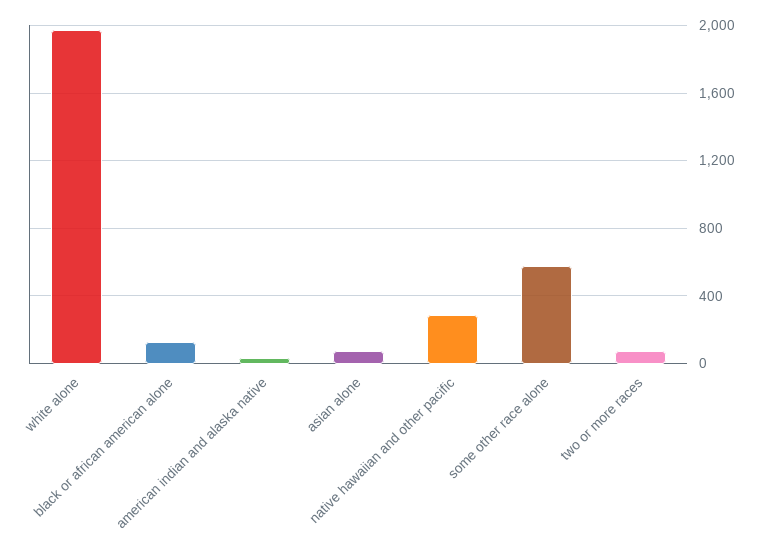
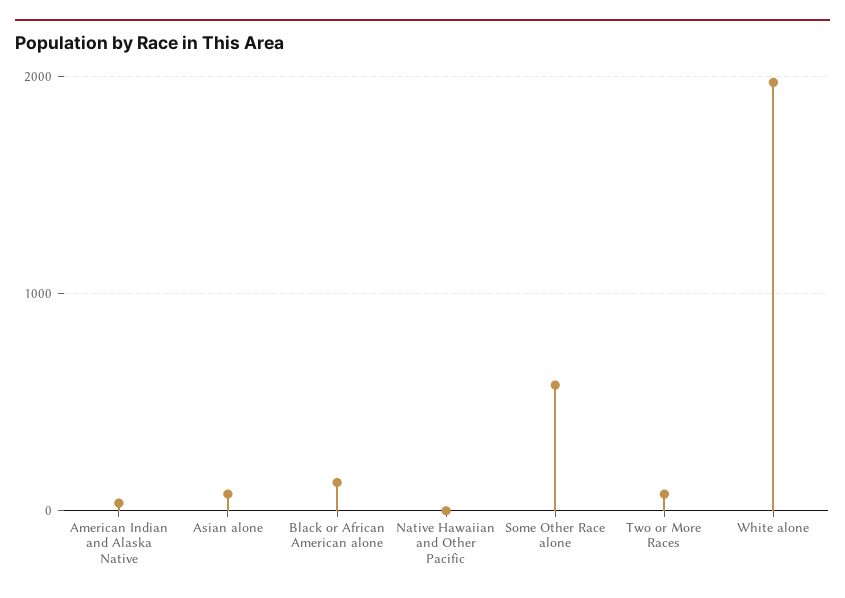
native hawaiian and other pacific: 300 -> 0

